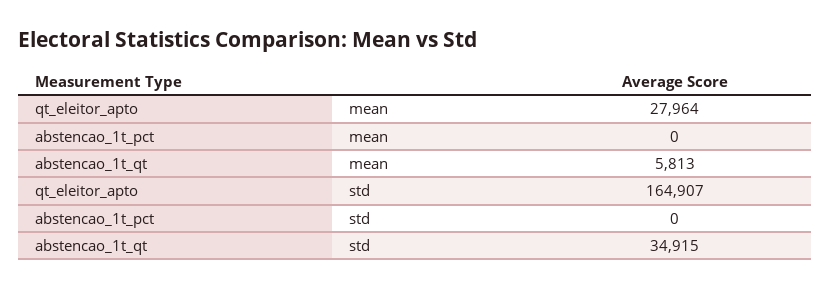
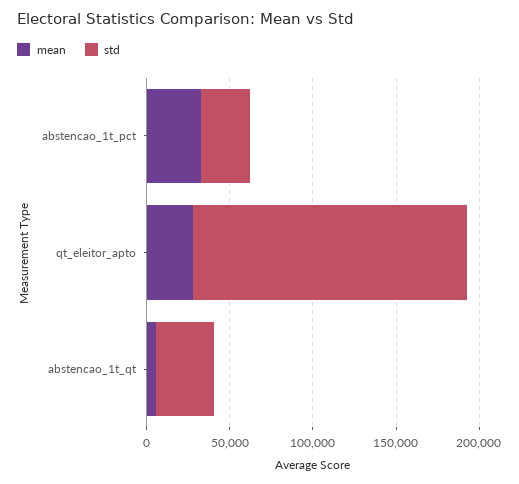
mean, abstencao_1t_pct: 0 -> 30000
std, abstencao_1t_pct: 0 -> 30000

